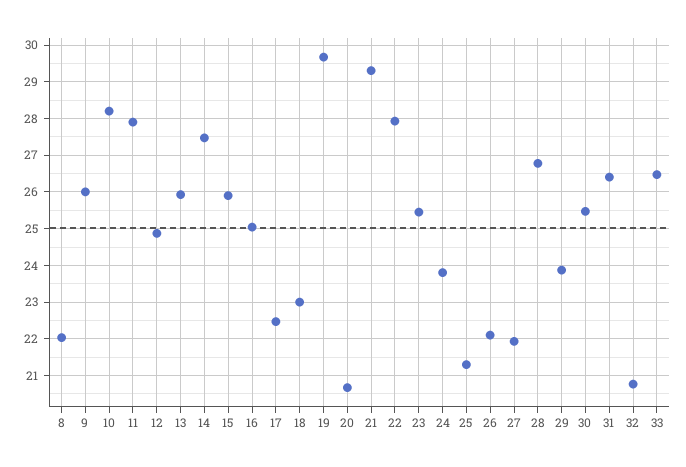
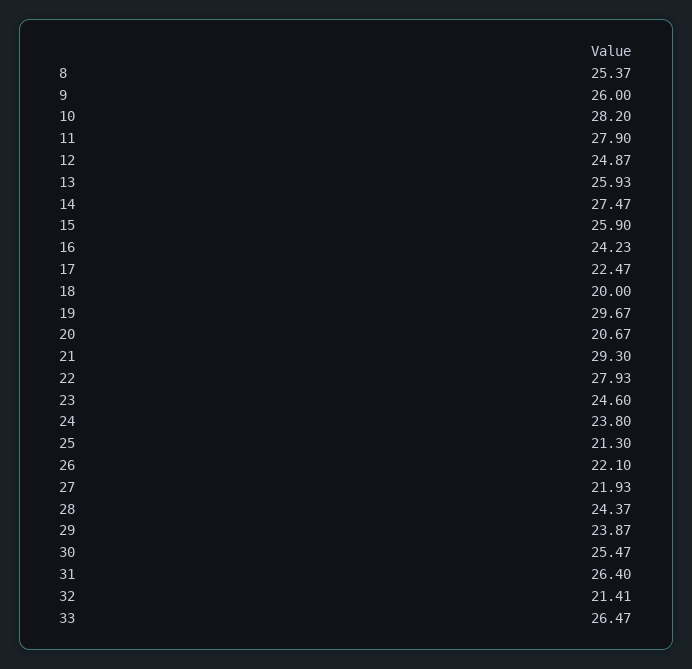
8: 22 -> 25.37
16: 25 -> 24.23
18: 23 -> 20
23: 25.4 -> 24.6
28: 26.8 -> 24.37
32: 20.8 -> 21.41

